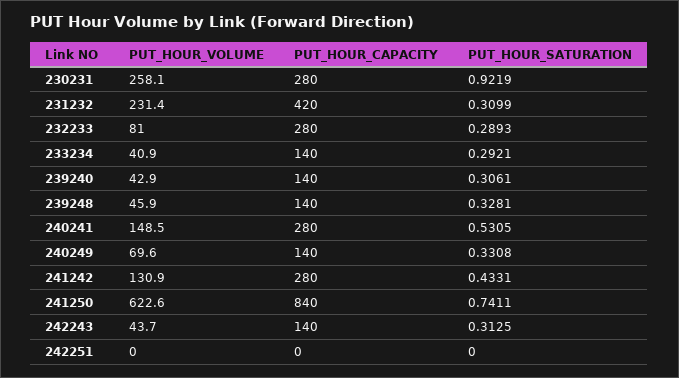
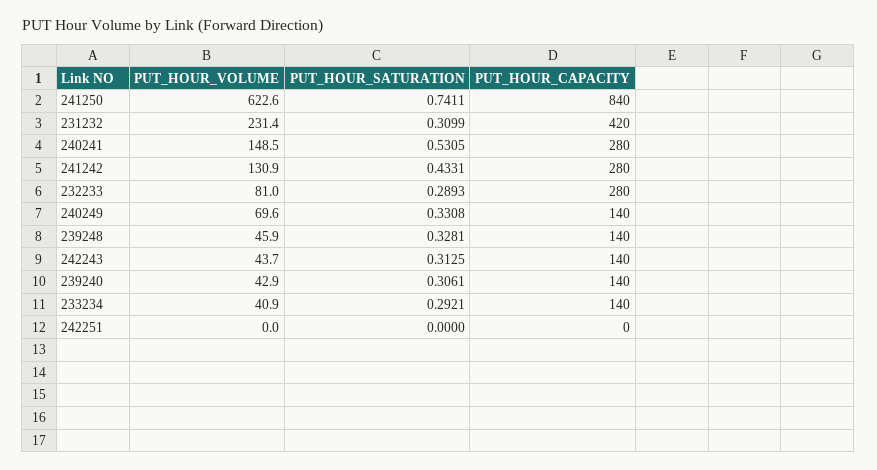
PUT_HOUR_VOLUME, 230231: 258.1 -> none
PUT_HOUR_CAPACITY, 230231: 280 -> none
PUT_HOUR_SATURATION, 230231: 0.9219 -> none

